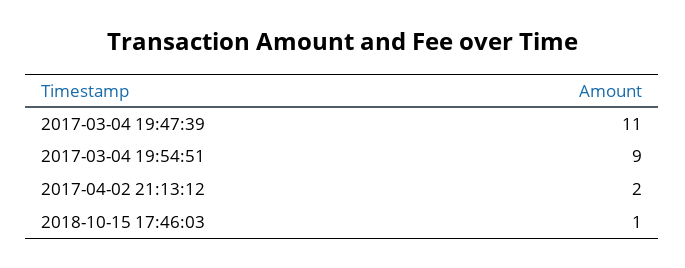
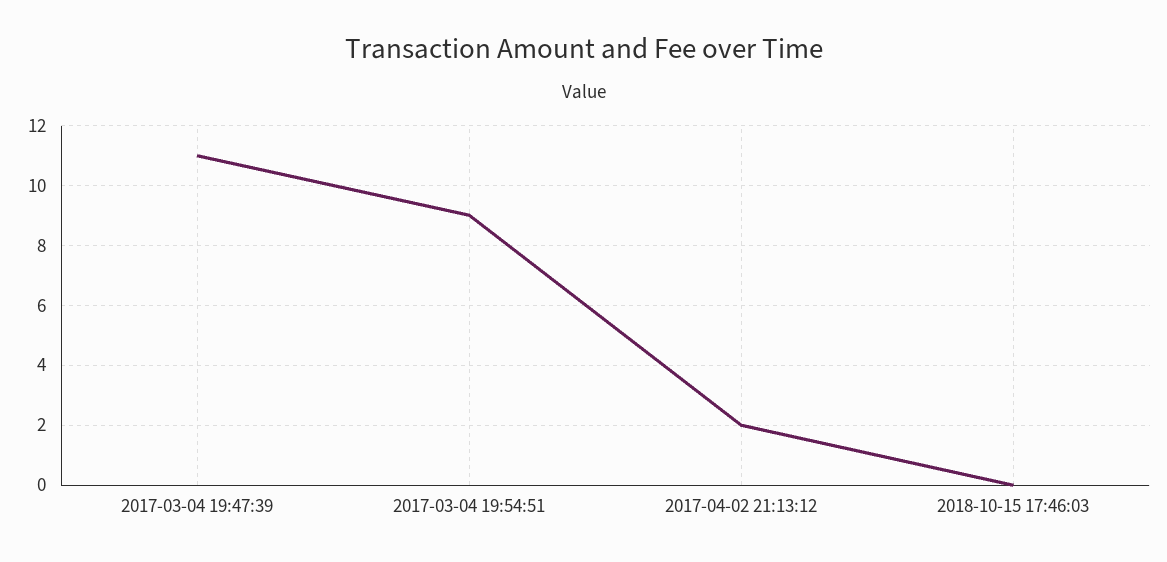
2018-10-15 17:46:03: 1 -> 0

